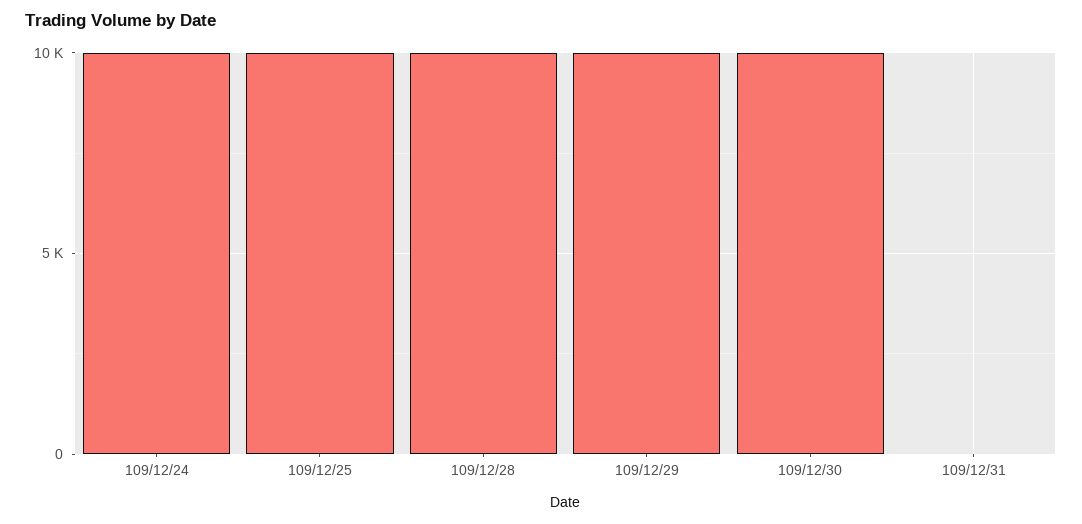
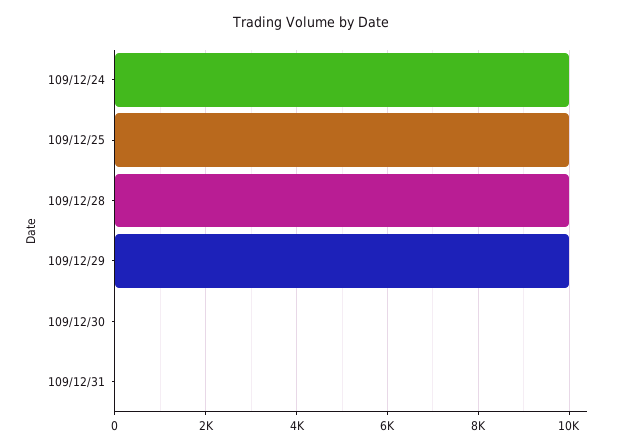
109/12/30: 10000 -> 0

